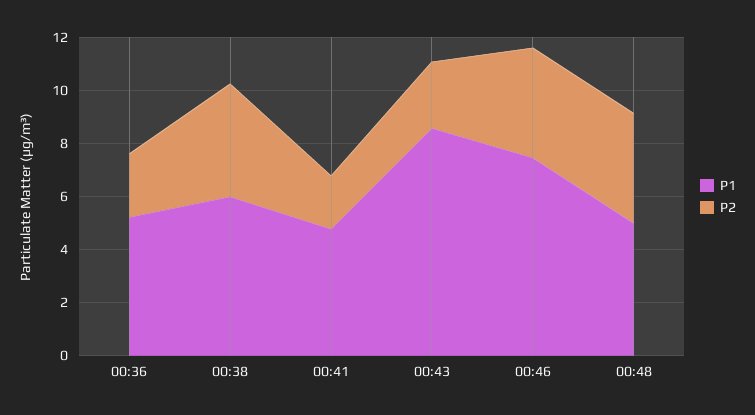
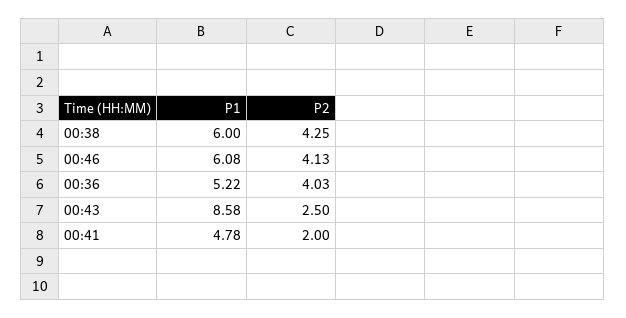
P2, 00:36: 2.5 -> 4.03
P1, 00:46: 7.5 -> 6.08
P1, 00:48: 5 -> none
P2, 00:48: 4 -> none

